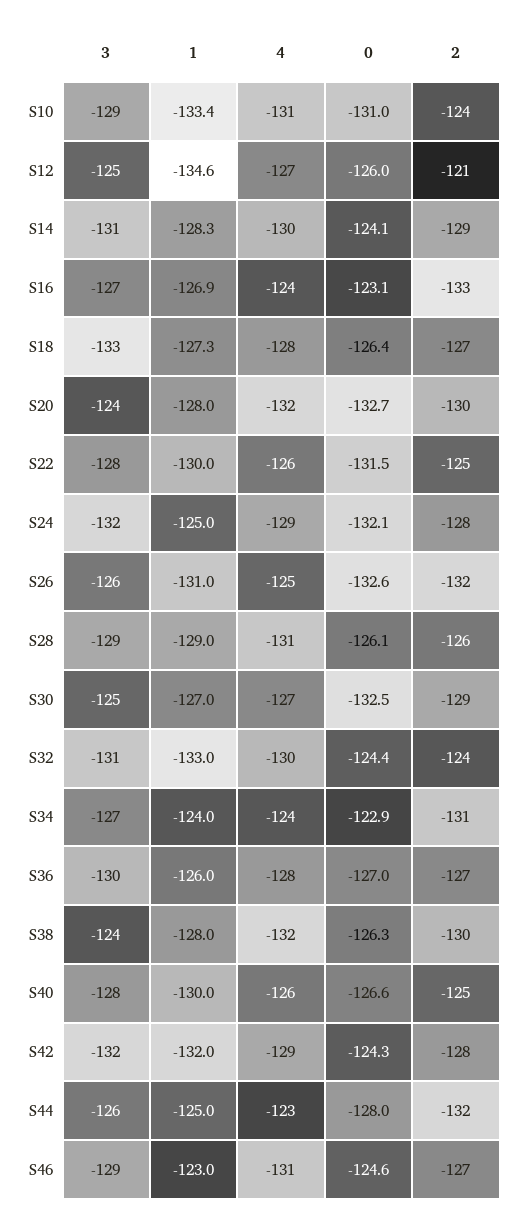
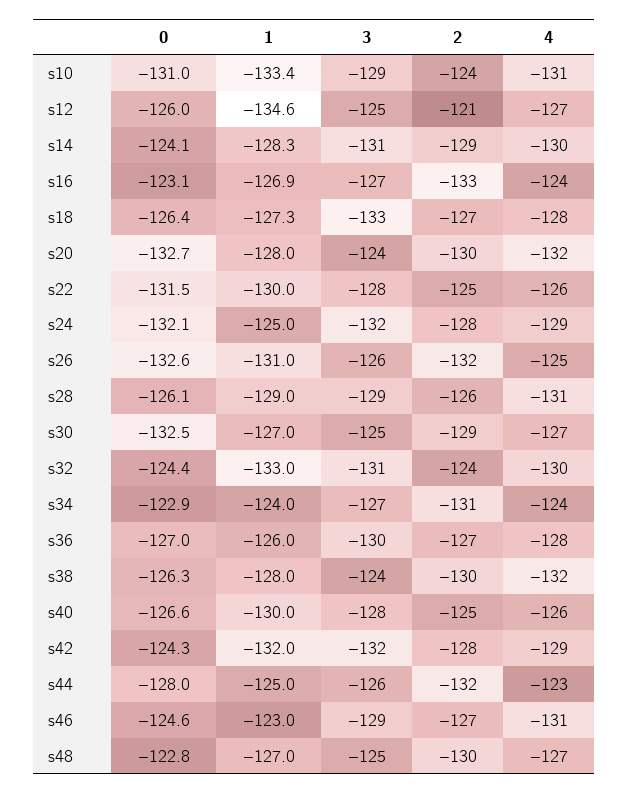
0, s48: none -> -122.8
1, s48: none -> -127
3, s48: none -> -125
2, s48: none -> -130
4, s48: none -> -127

